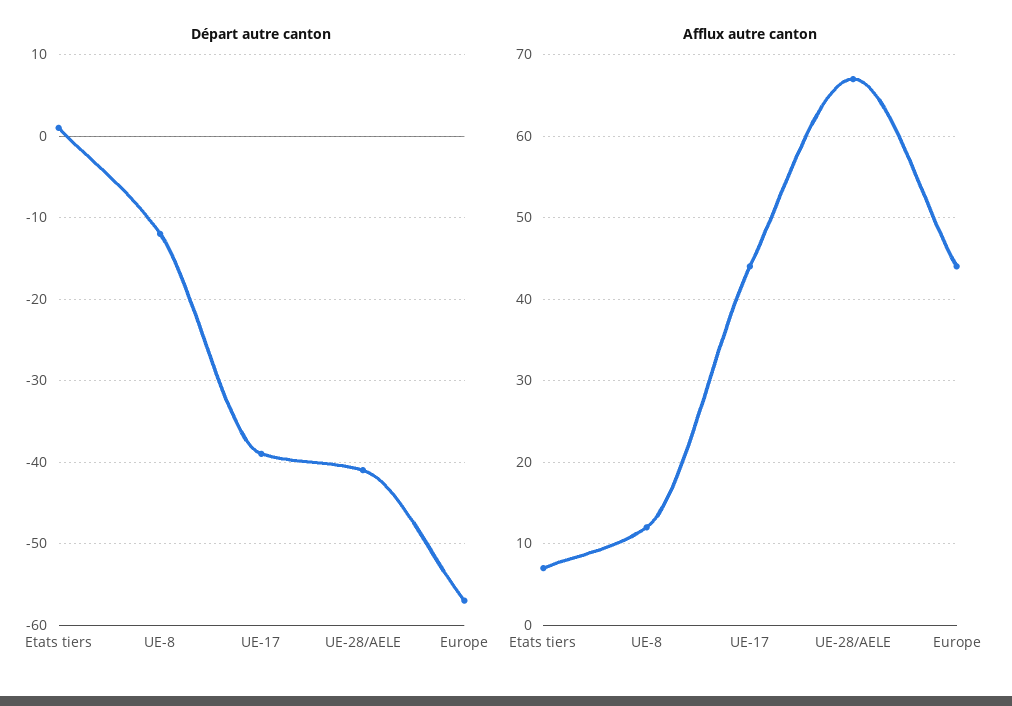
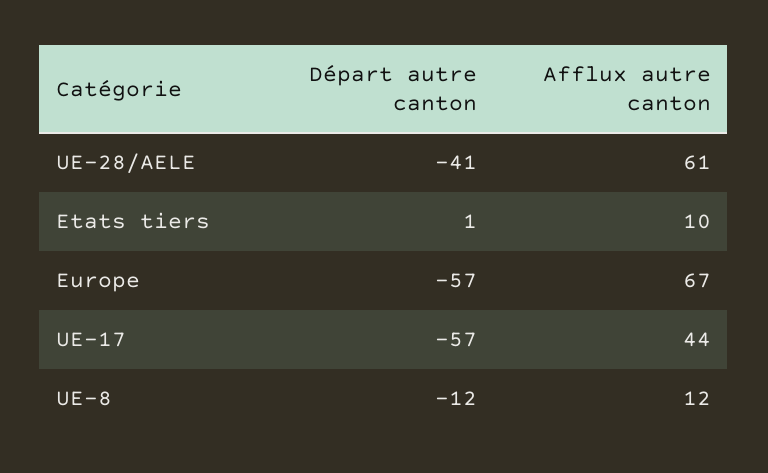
Départ autre canton, UE-17: -39 -> -57
Afflux autre canton, Etats tiers: 7 -> 10
Afflux autre canton, UE-28/AELE: 67 -> 61
Afflux autre canton, Europe: 44 -> 67

